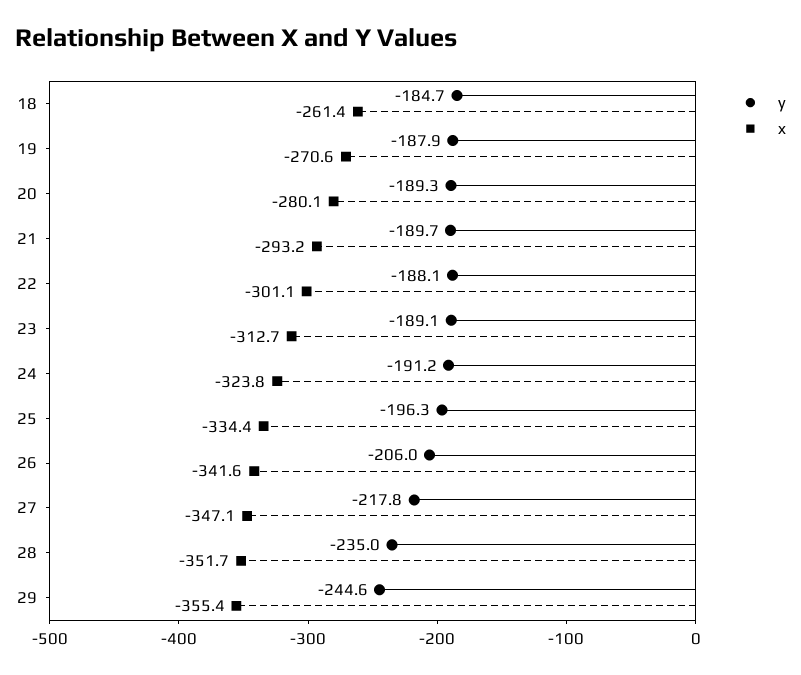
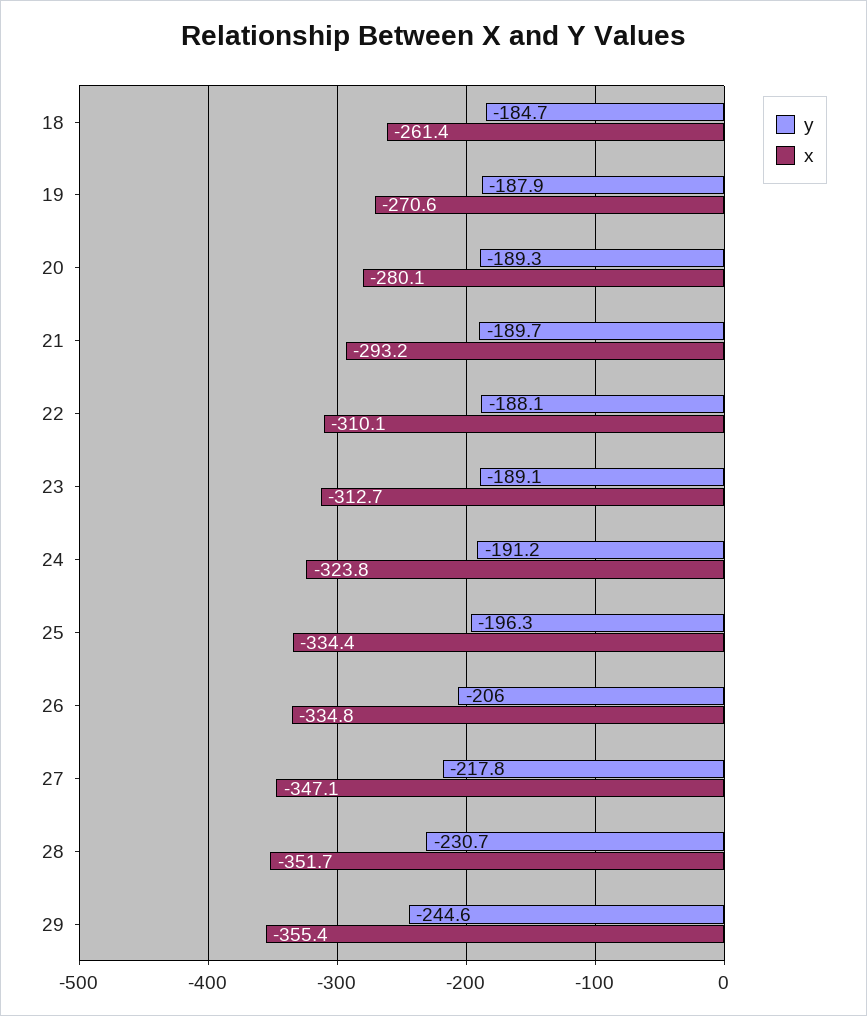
x, 22: -301.1 -> -310.1
x, 26: -341.6 -> -334.8
y, 28: -235 -> -230.7

